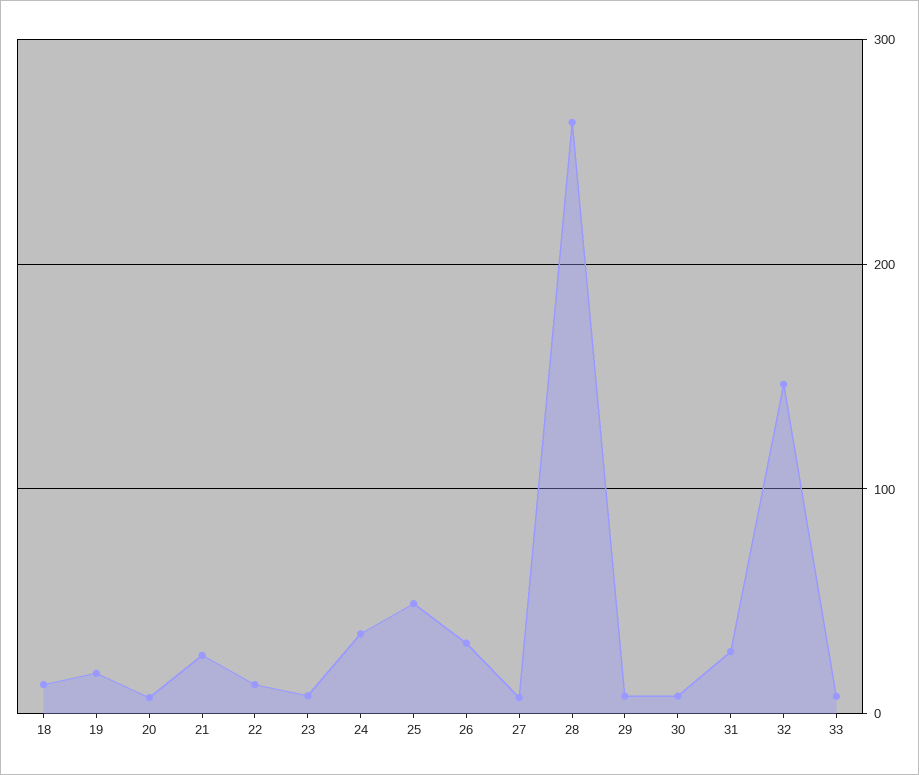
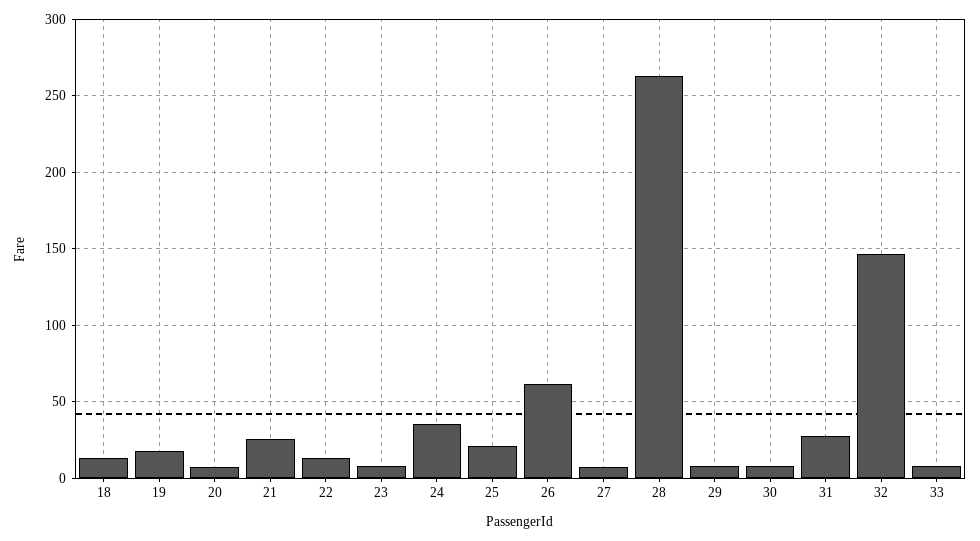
25: 50 -> 20
26: 30 -> 60

